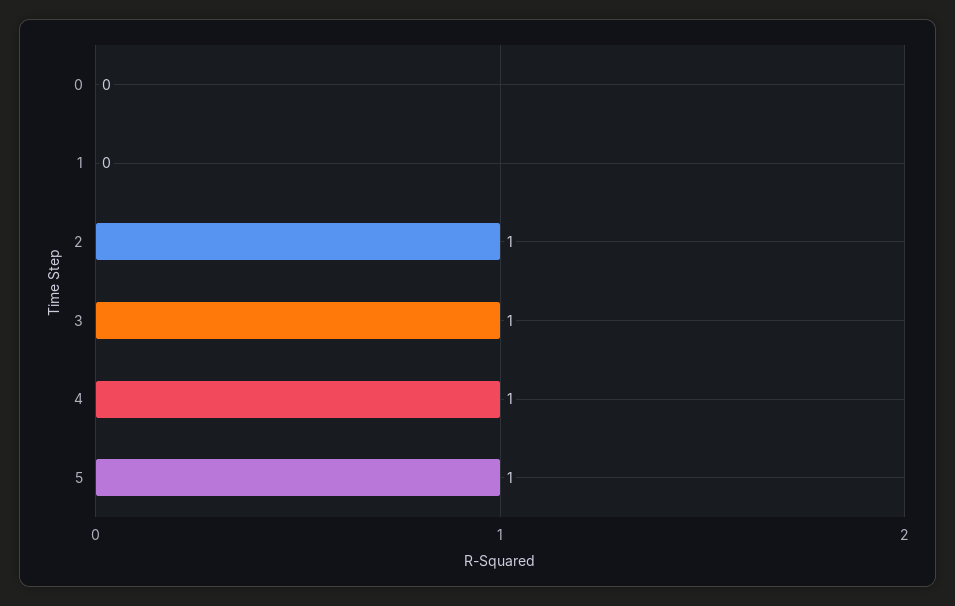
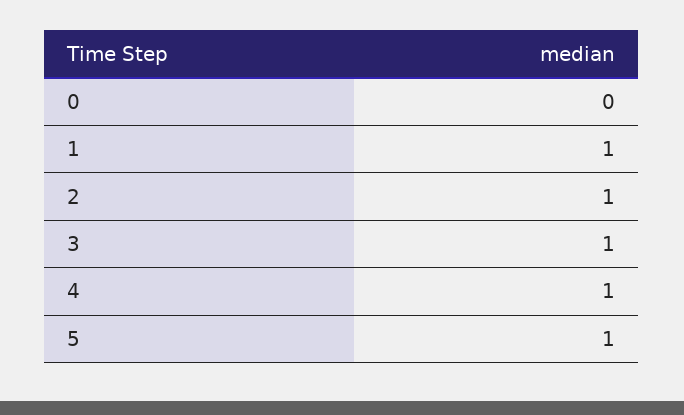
1: 0 -> 1

